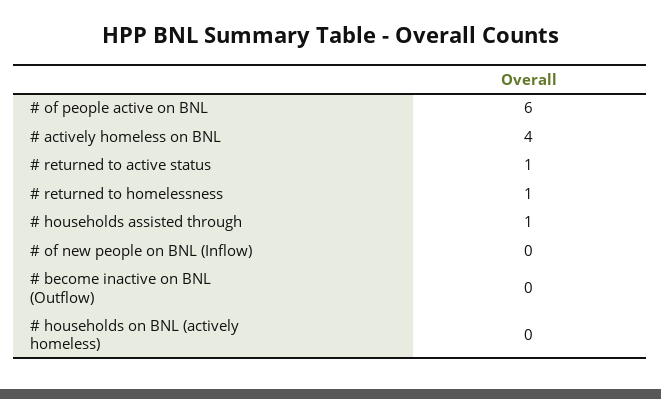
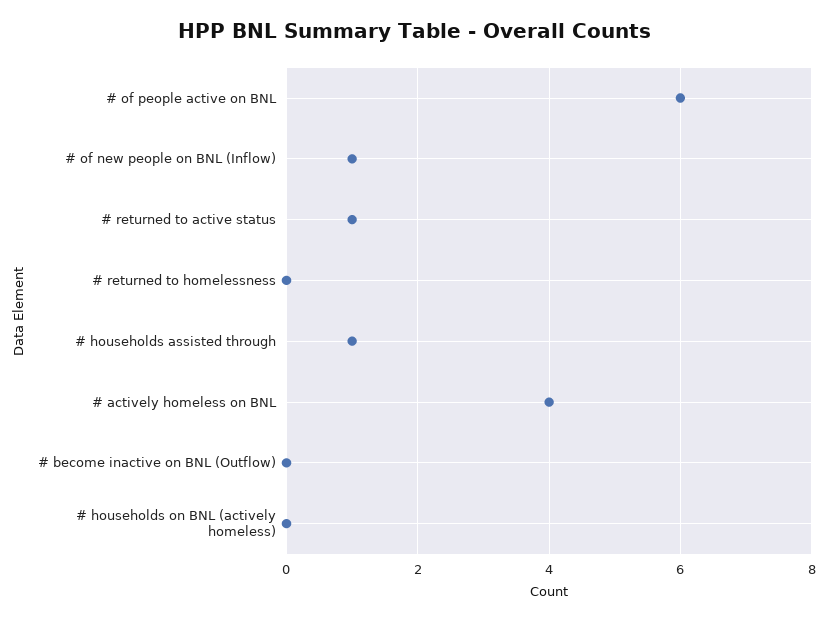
# returned to homelessness: 1 -> 0
# of new people on BNL (Inflow): 0 -> 1

